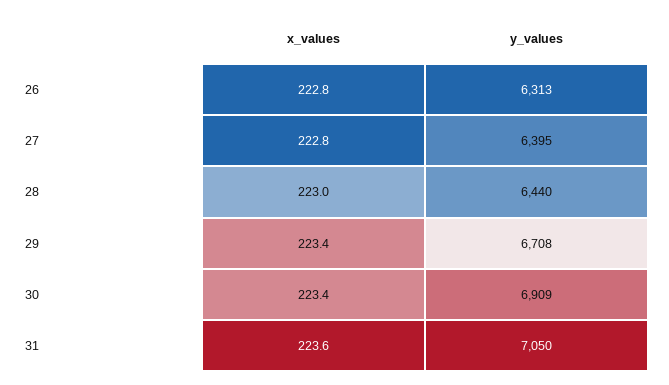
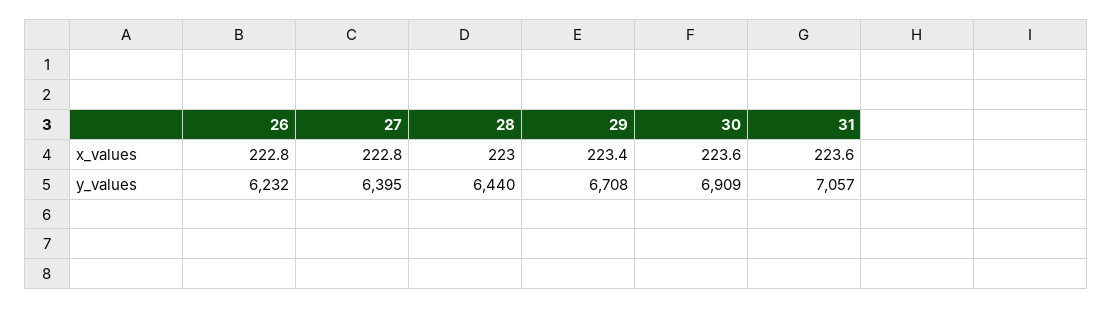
y_values, 26: 6313 -> 6232
x_values, 30: 223.4 -> 223.6
y_values, 31: 7050 -> 7057

